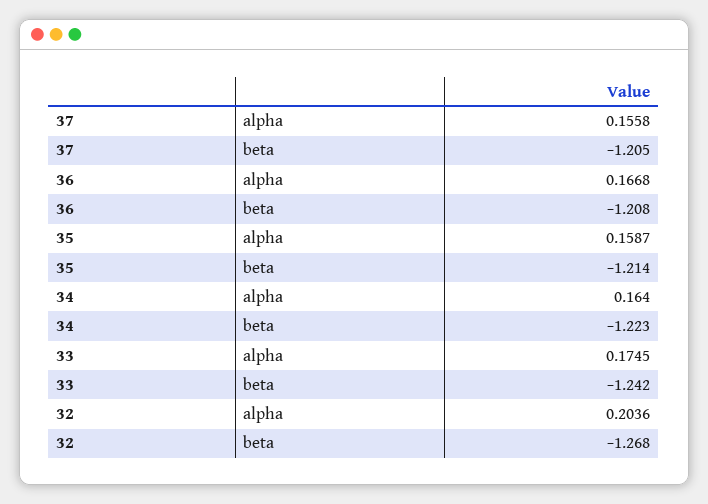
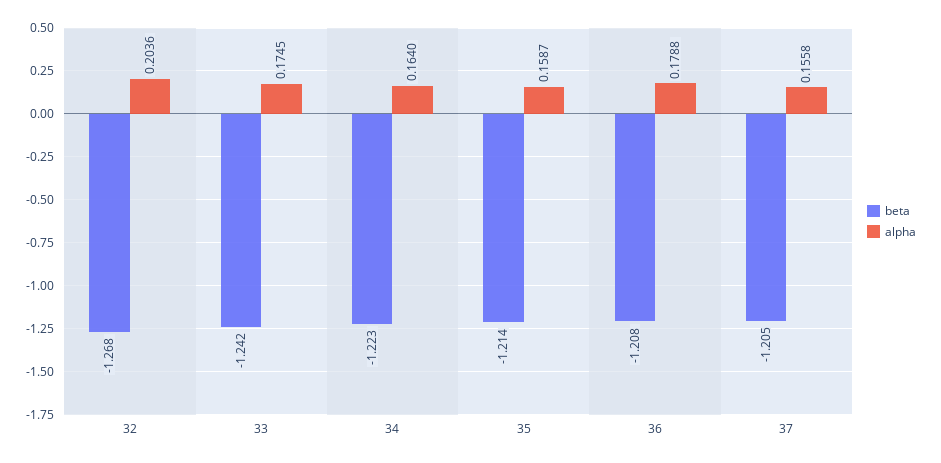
alpha, 36: 0.1668 -> 0.1788

